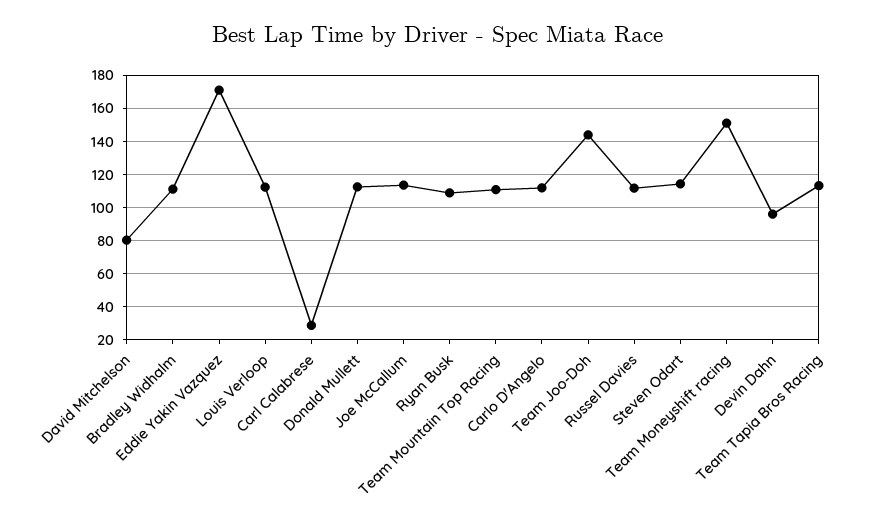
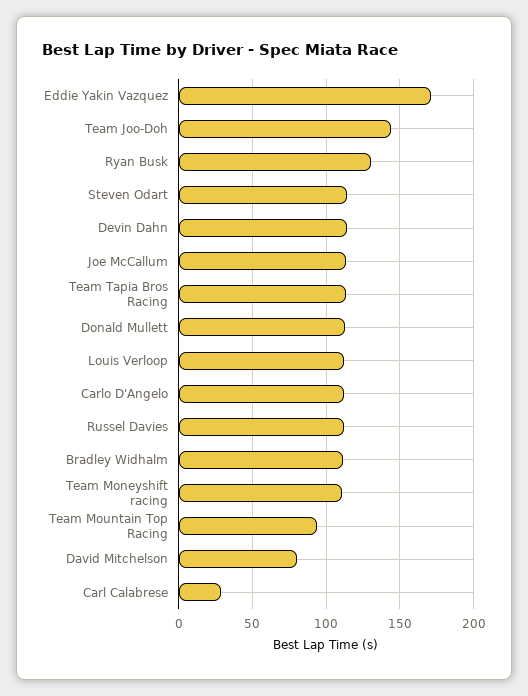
Ryan Busk: 110 -> 130
Team Mountain Top Racing: 110 -> 95
Team Moneyshift racing: 150 -> 110
Devin Dahn: 95 -> 115

